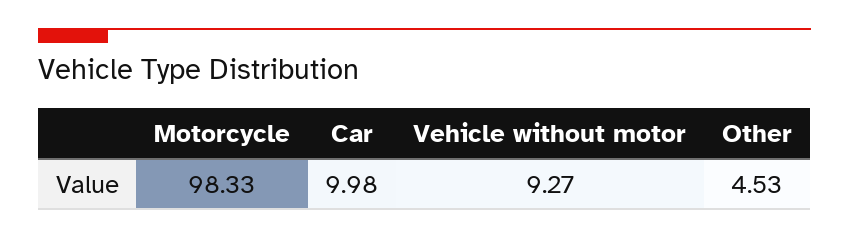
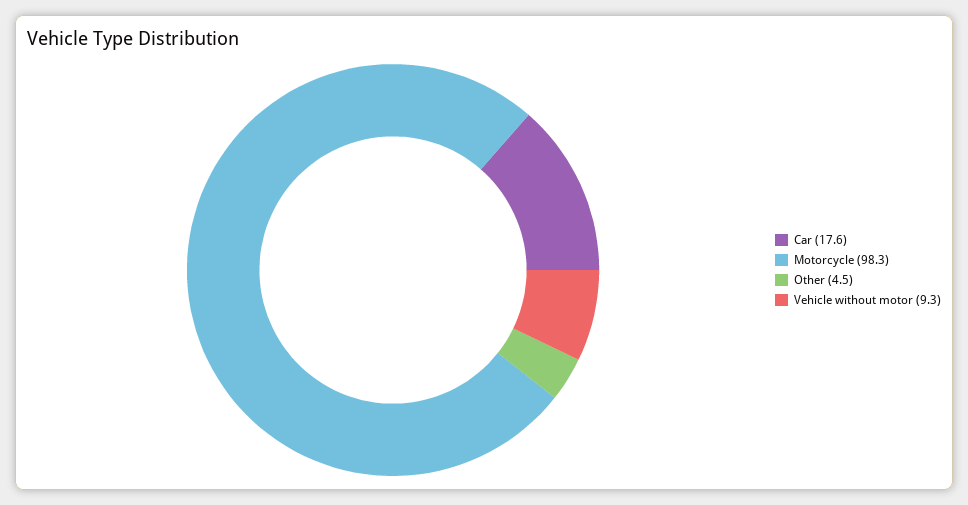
Car: 9.98 -> 17.6

